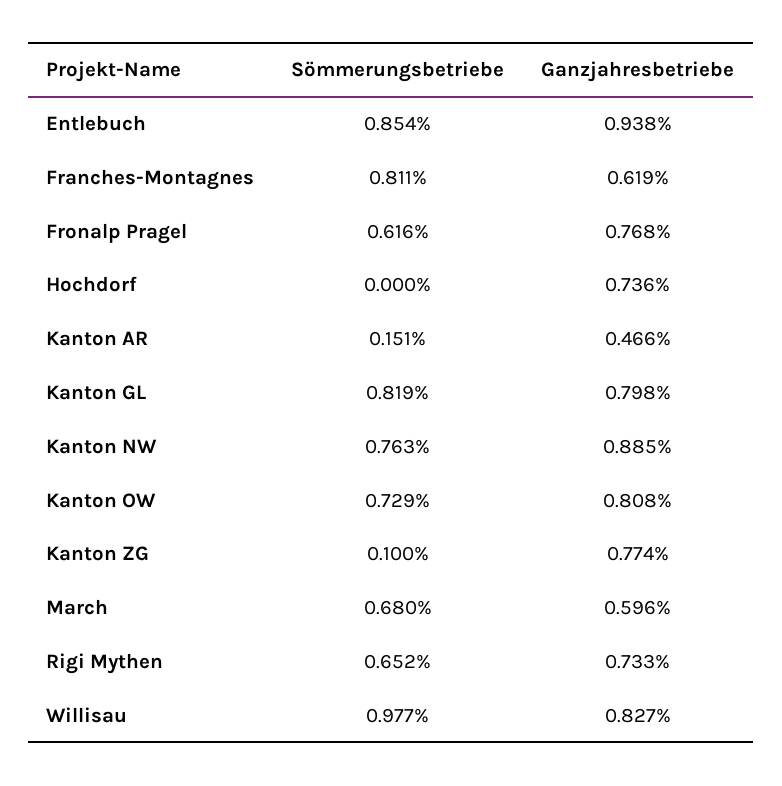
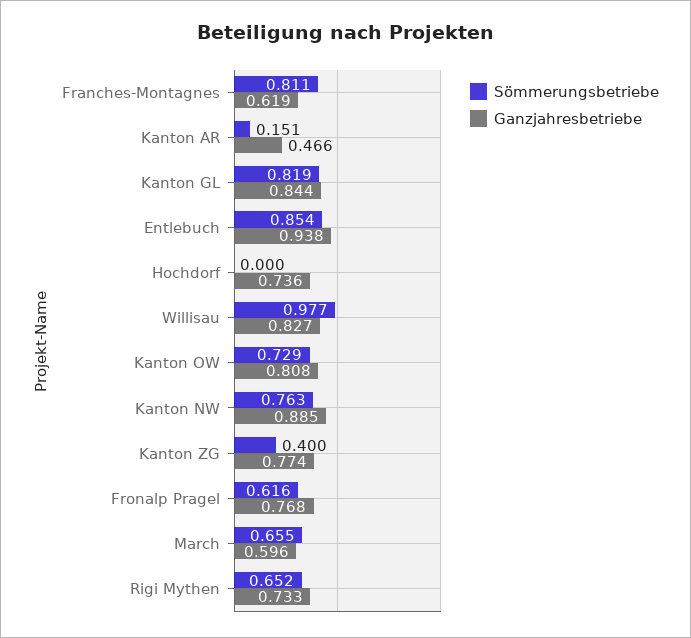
Ganzjahresbetriebe, Kanton GL: 0.798 -> 0.844
Sömmerungsbetriebe, Kanton ZG: 0.1 -> 0.4
Sömmerungsbetriebe, March: 0.68 -> 0.655

